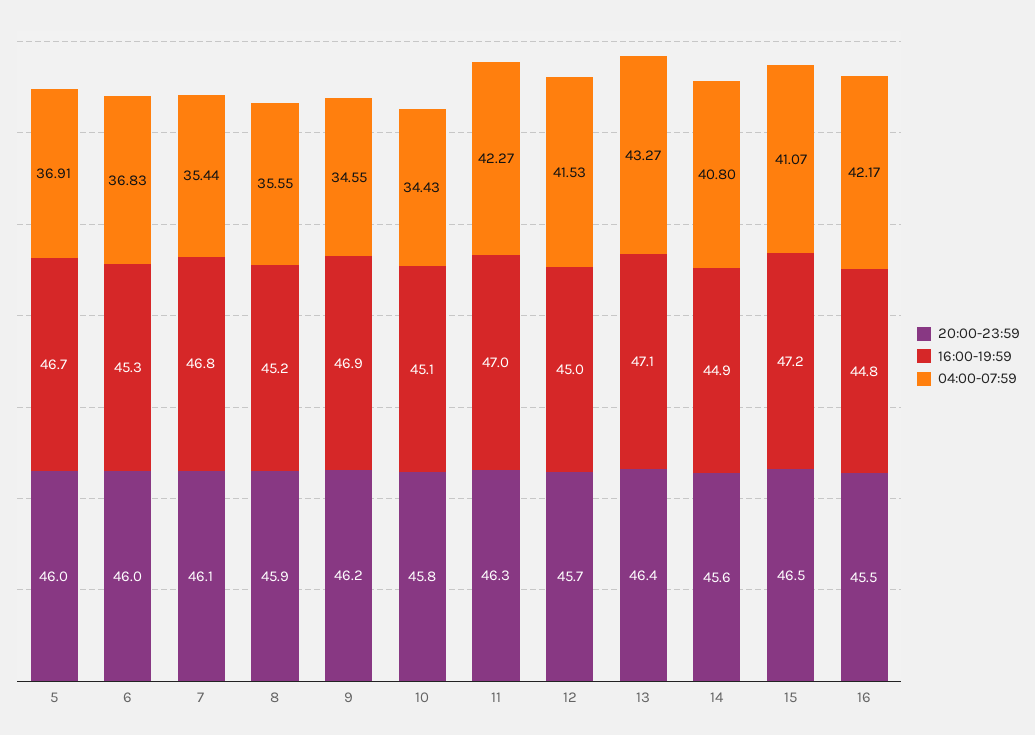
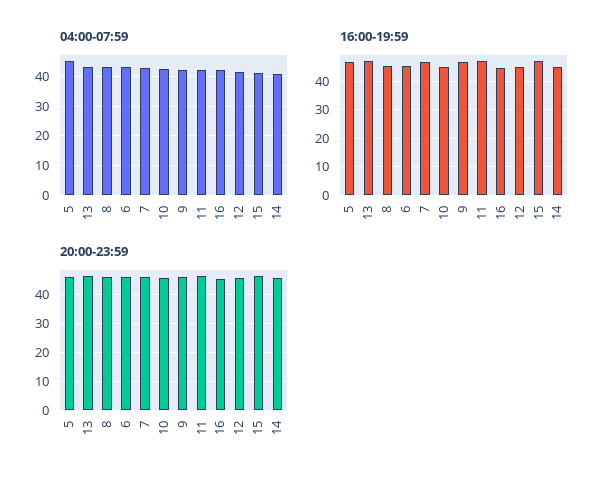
04:00-07:59, 5: 36.91 -> 45
04:00-07:59, 6: 36.83 -> 42.5
04:00-07:59, 7: 35.44 -> 42.5
04:00-07:59, 8: 35.55 -> 42.5
04:00-07:59, 9: 34.55 -> 42.5
04:00-07:59, 10: 34.43 -> 42.5

